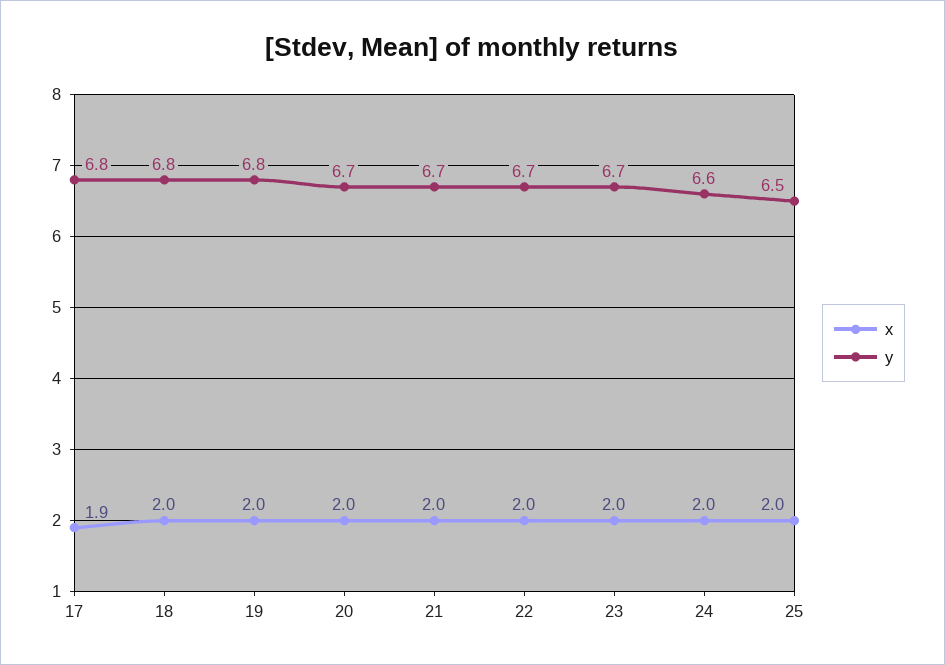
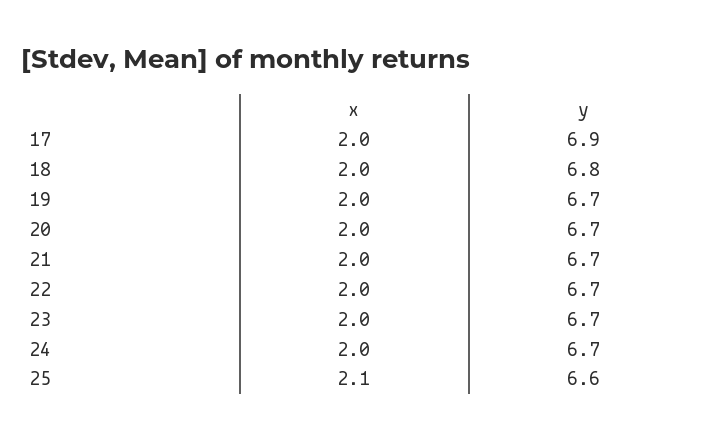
x, 17: 1.9 -> 2
y, 17: 6.8 -> 6.9
y, 19: 6.8 -> 6.7
y, 24: 6.6 -> 6.7
x, 25: 2 -> 2.1
y, 25: 6.5 -> 6.6

